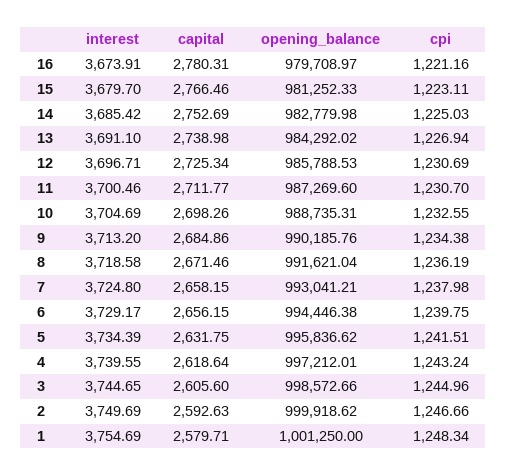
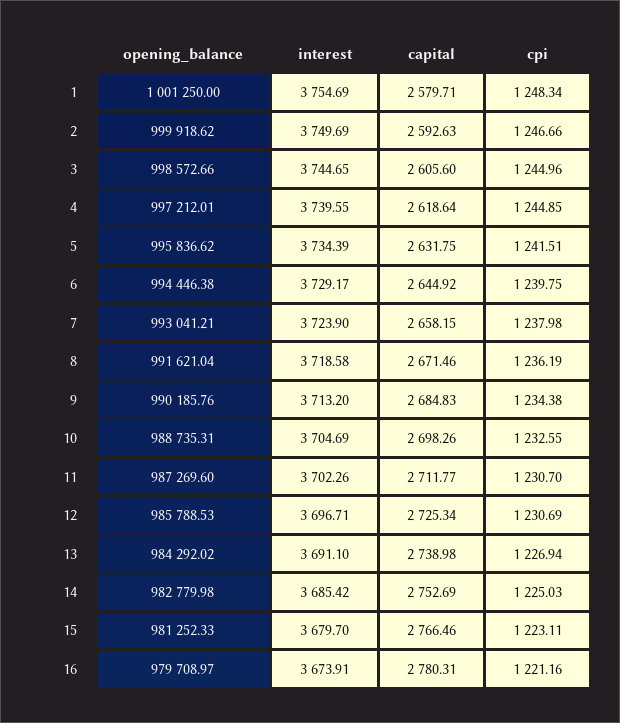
interest, 11: 3700.46 -> 3702.26
capital, 9: 2684.86 -> 2684.83
interest, 7: 3724.8 -> 3723.9
capital, 6: 2656.15 -> 2644.92
cpi, 4: 1243.24 -> 1244.85

